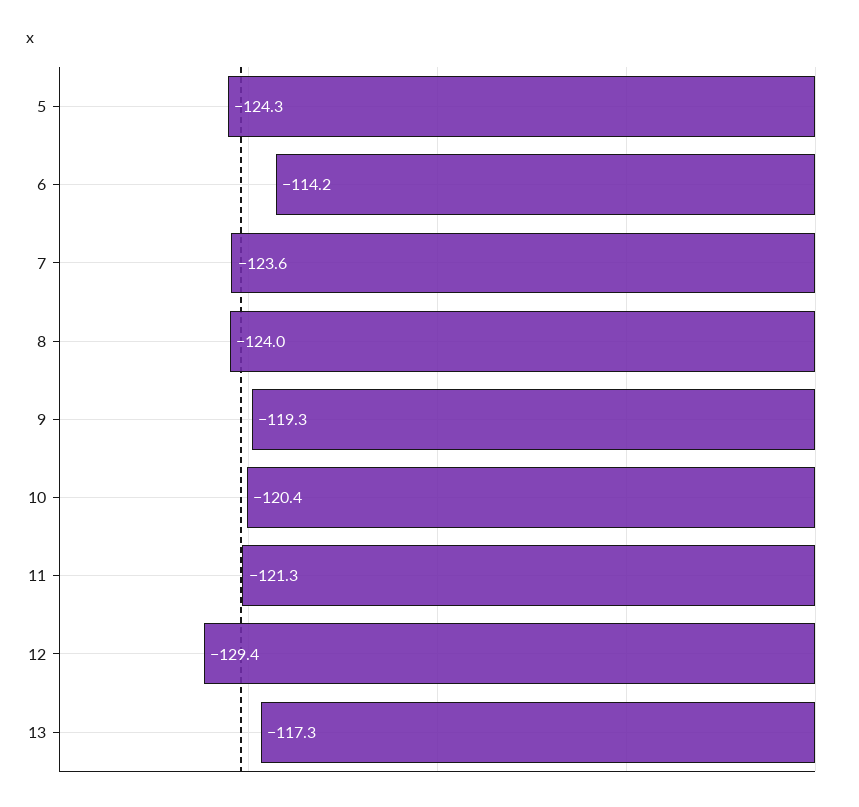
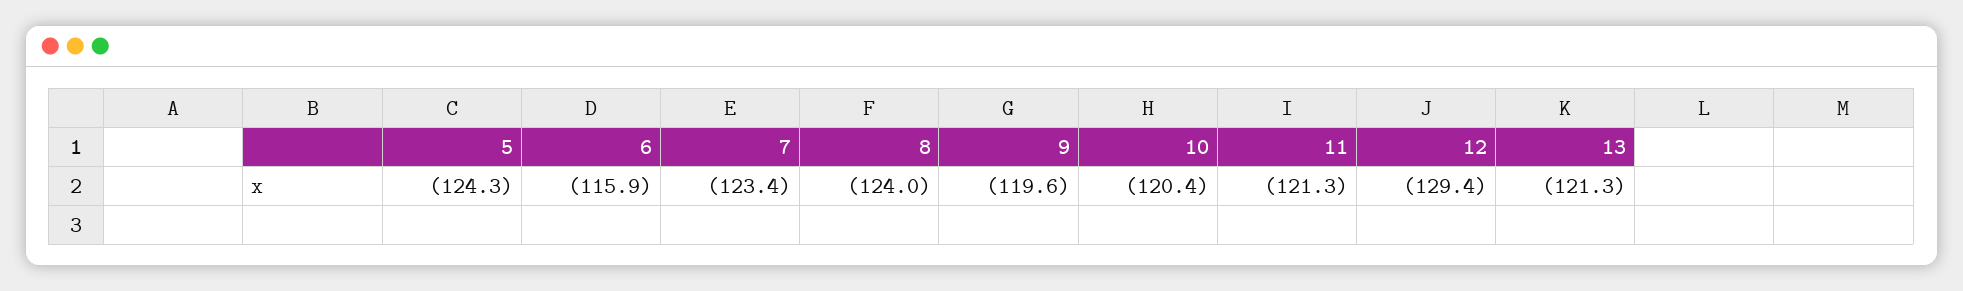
6: -114.2 -> -115.9
7: -123.6 -> -123.4
9: -119.3 -> -119.6
13: -117.3 -> -121.3

